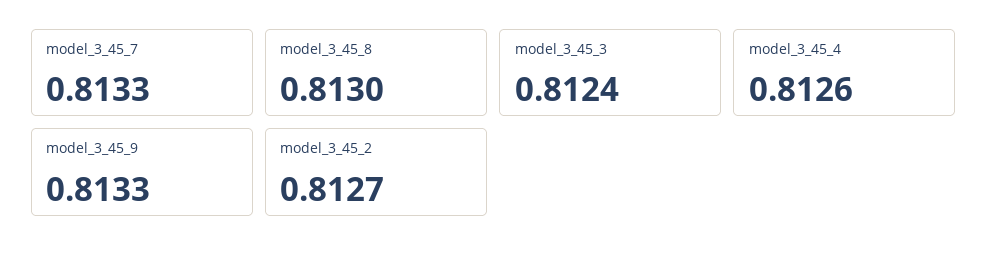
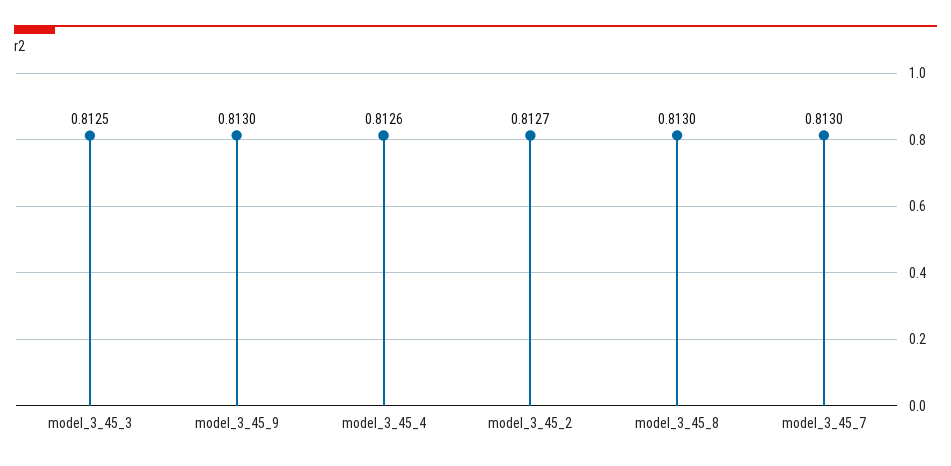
model_3_45_7: 0.8133 -> 0.813
model_3_45_3: 0.8124 -> 0.8125
model_3_45_9: 0.8133 -> 0.813

